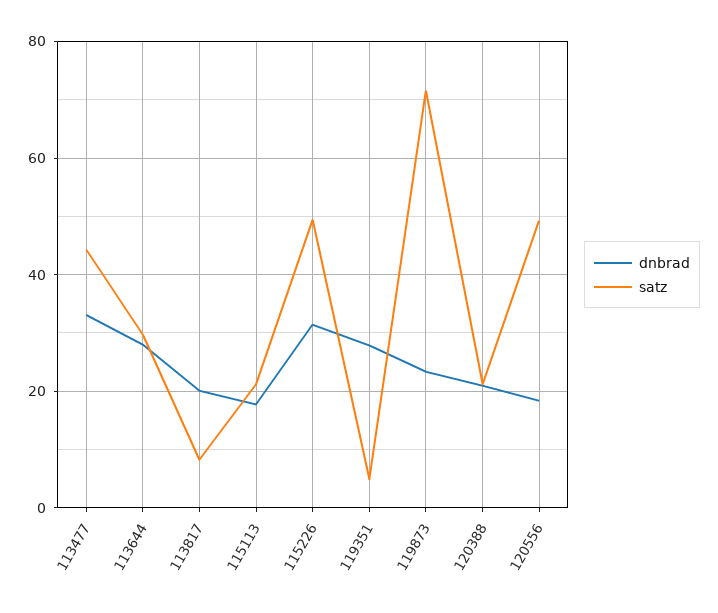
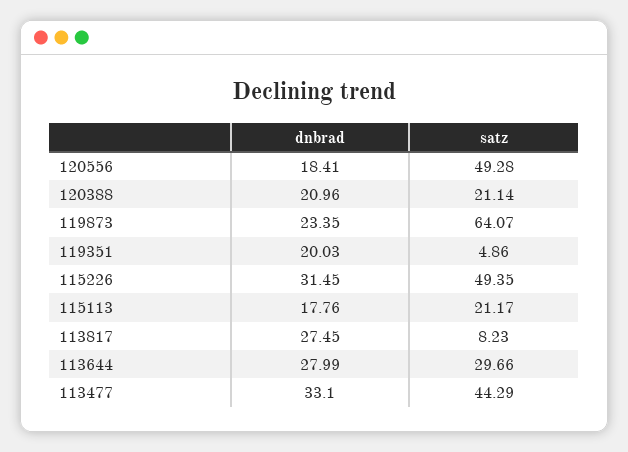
dnbrad, 113817: 20 -> 27.45
dnbrad, 119351: 28 -> 20.03
satz, 119873: 72 -> 64.07

